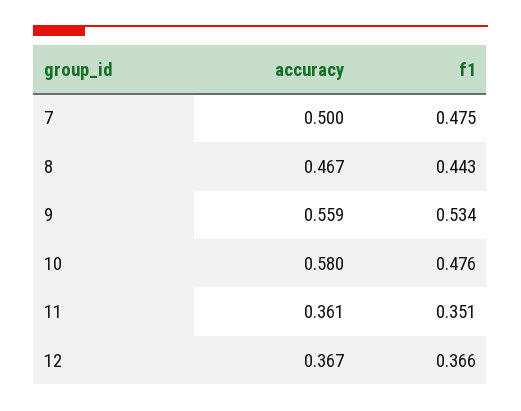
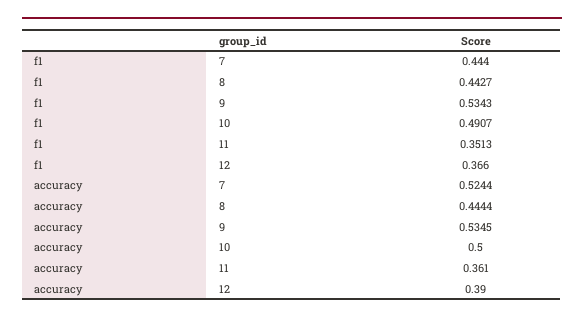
accuracy, 7: 0.5 -> 0.5244
f1, 7: 0.475 -> 0.444
accuracy, 8: 0.467 -> 0.4444
accuracy, 9: 0.559 -> 0.5345
accuracy, 10: 0.58 -> 0.5
f1, 10: 0.476 -> 0.4907
accuracy, 12: 0.367 -> 0.39

